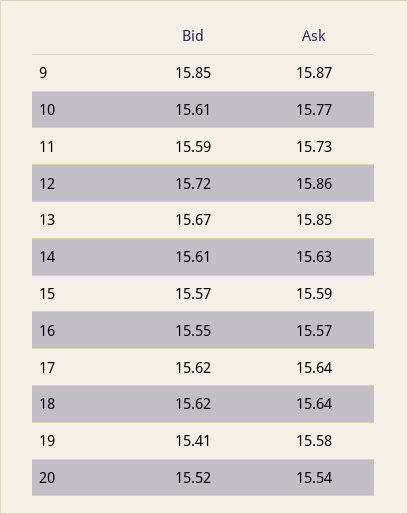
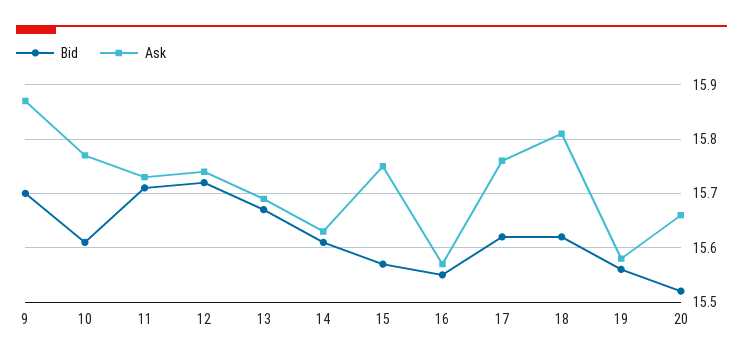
Bid, 9: 15.85 -> 15.7
Bid, 11: 15.59 -> 15.7
Ask, 12: 15.86 -> 15.75
Ask, 13: 15.85 -> 15.7
Ask, 15: 15.59 -> 15.75
Ask, 17: 15.64 -> 15.75
Ask, 18: 15.64 -> 15.8
Bid, 19: 15.41 -> 15.55
Ask, 20: 15.54 -> 15.65

